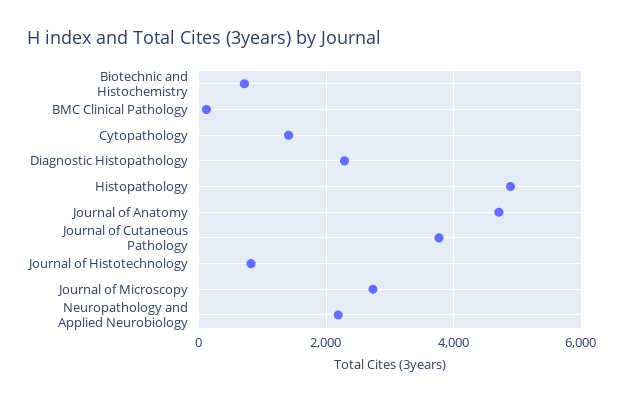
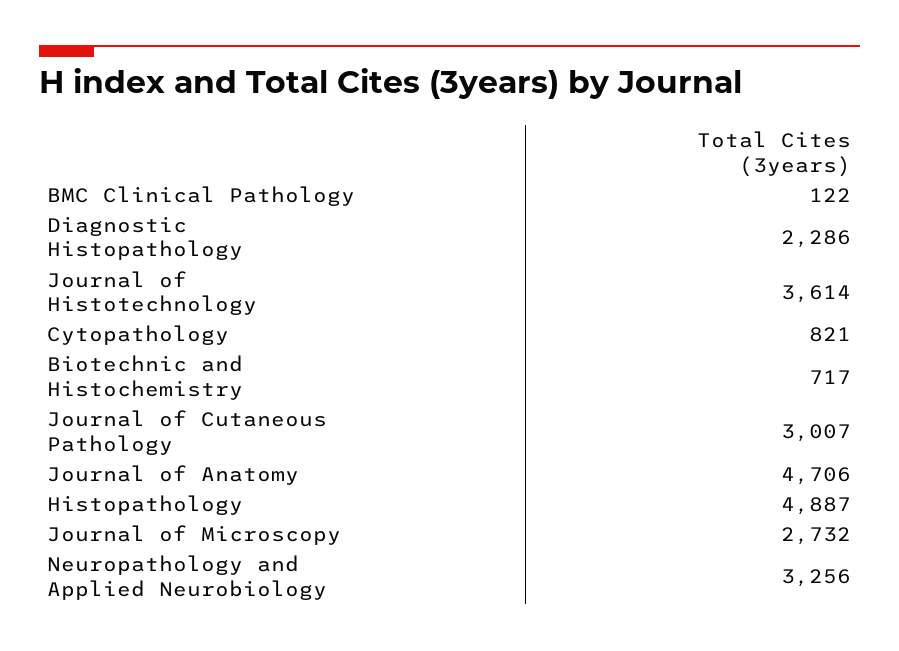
Cytopathology: 1400 -> 821
Journal of Cutaneous Pathology: 3800 -> 3007
Journal of Histotechnology: 800 -> 3614
Neuropathology and Applied Neurobiology: 2200 -> 3256

